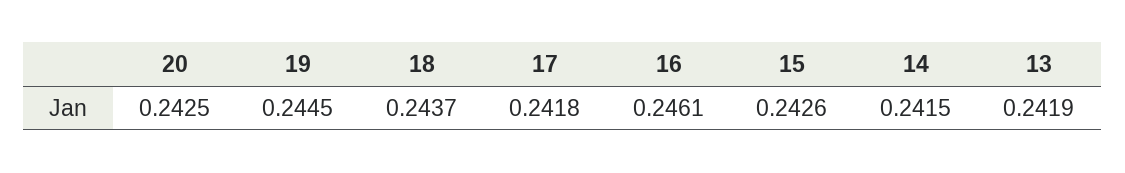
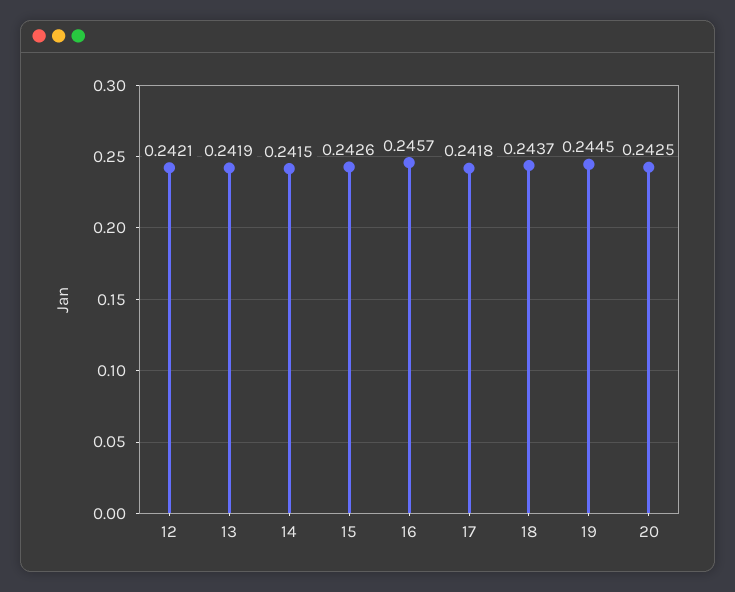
16: 0.2461 -> 0.2457
12: none -> 0.2421

